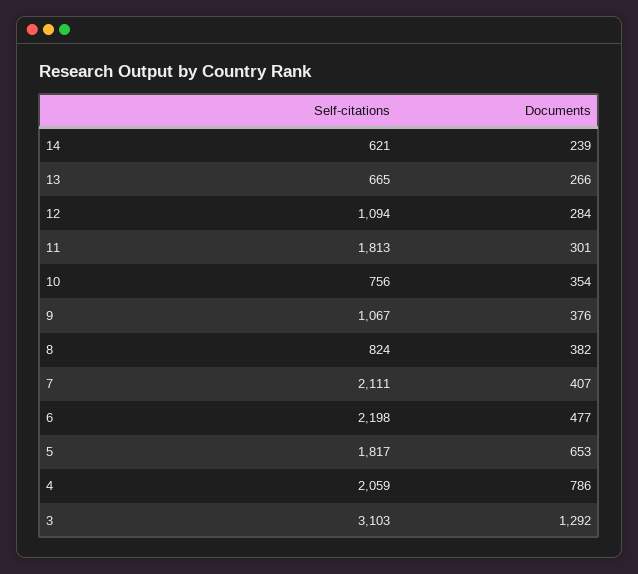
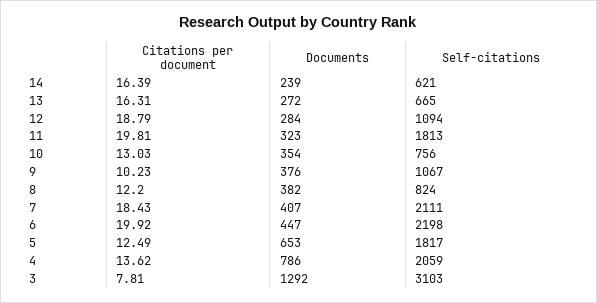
Documents, 13: 266 -> 272
Documents, 11: 301 -> 323
Documents, 6: 477 -> 447
Citations per document, 14: none -> 16.39
Citations per document, 13: none -> 16.31
Citations per document, 12: none -> 18.79
Citations per document, 11: none -> 19.81
Citations per document, 10: none -> 13.03
Citations per document, 9: none -> 10.23
Citations per document, 8: none -> 12.2
Citations per document, 7: none -> 18.43
Citations per document, 6: none -> 19.92
Citations per document, 5: none -> 12.49
Citations per document, 4: none -> 13.62
Citations per document, 3: none -> 7.81

